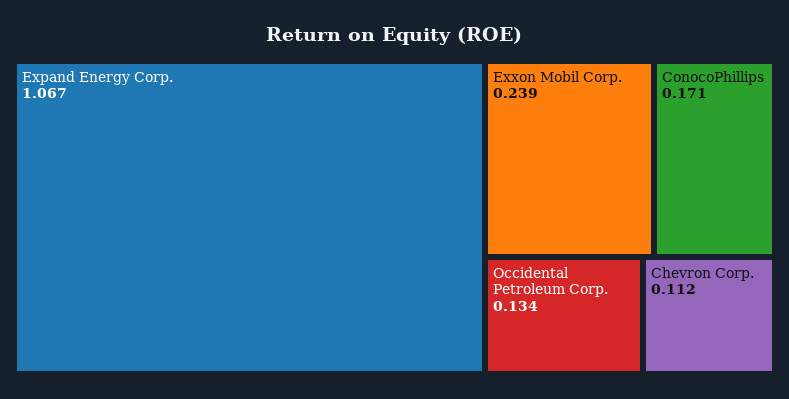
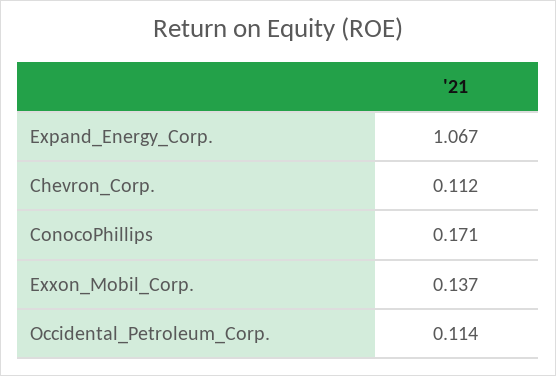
Exxon Mobil Corp.: 0.239 -> 0.137
Occidental Petroleum Corp.: 0.134 -> 0.114

